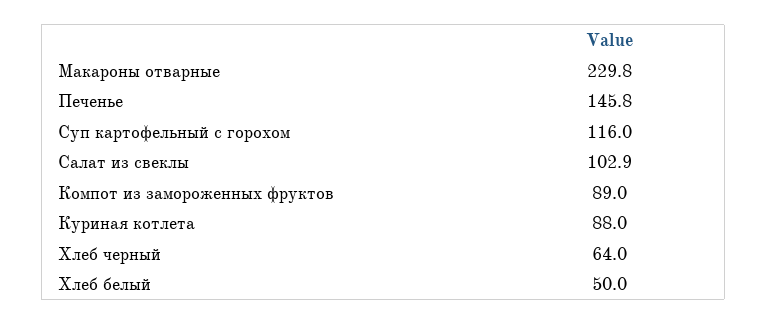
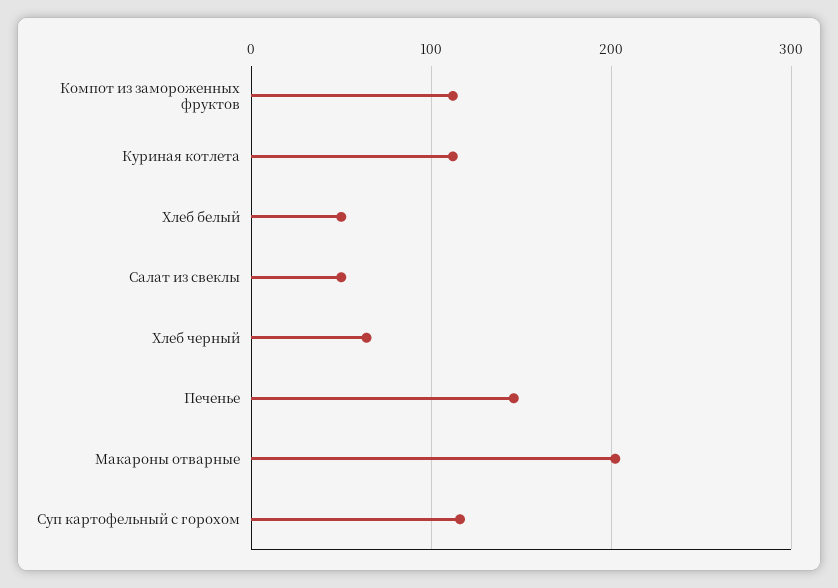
Макароны отварные: 229.8 -> 200
Салат из свеклы: 102.9 -> 50
Компот из замороженных фруктов: 89 -> 110
Куриная котлета: 88 -> 110

